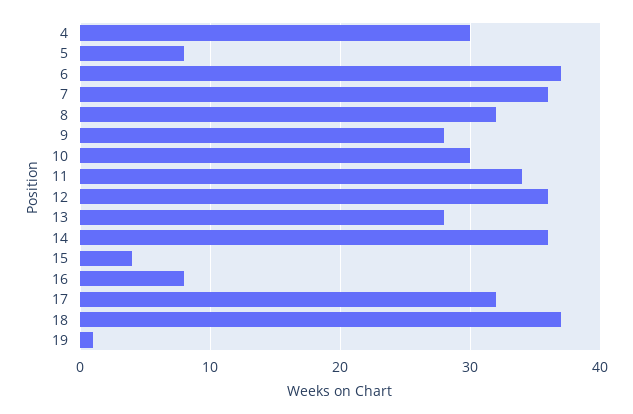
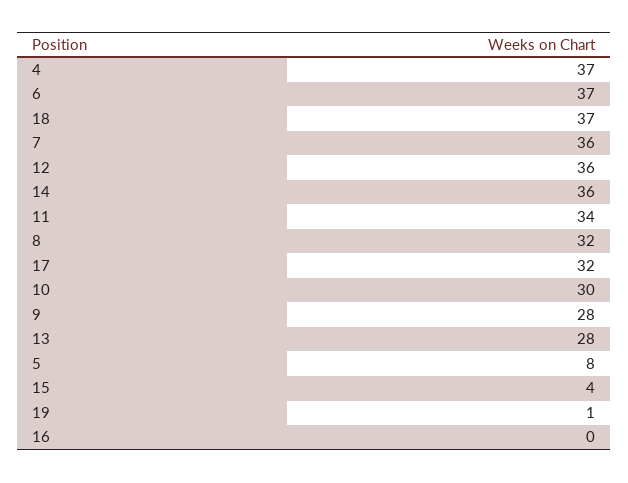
4: 30 -> 37
16: 8 -> 0

